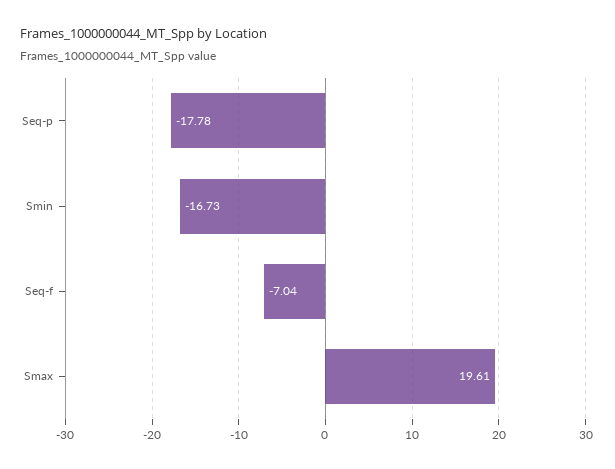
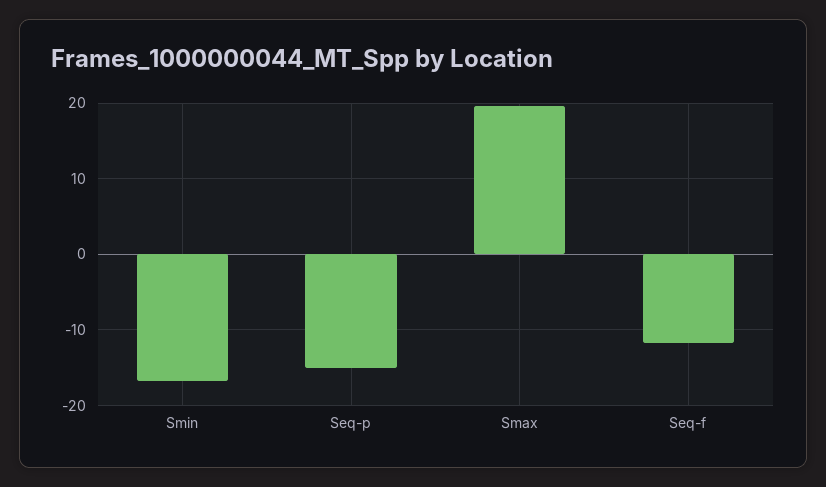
Seq-p: -17.78 -> -15
Seq-f: -7.04 -> -12

